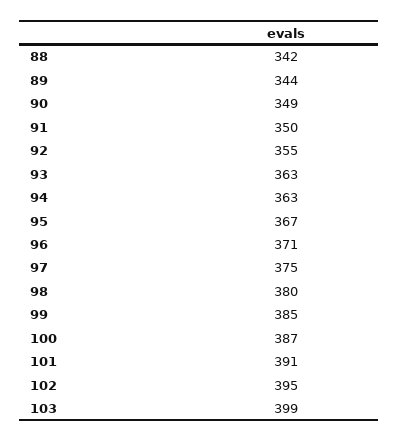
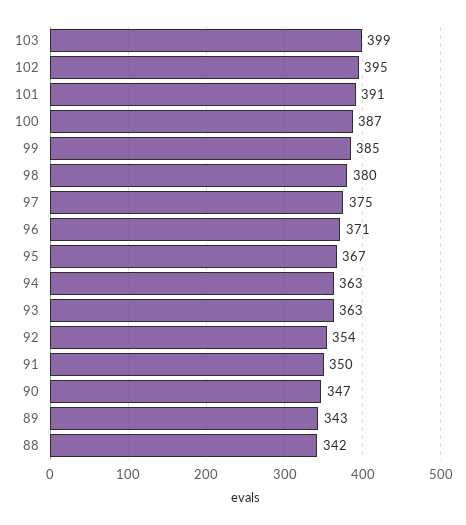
89: 344 -> 343
90: 349 -> 347
92: 355 -> 354

